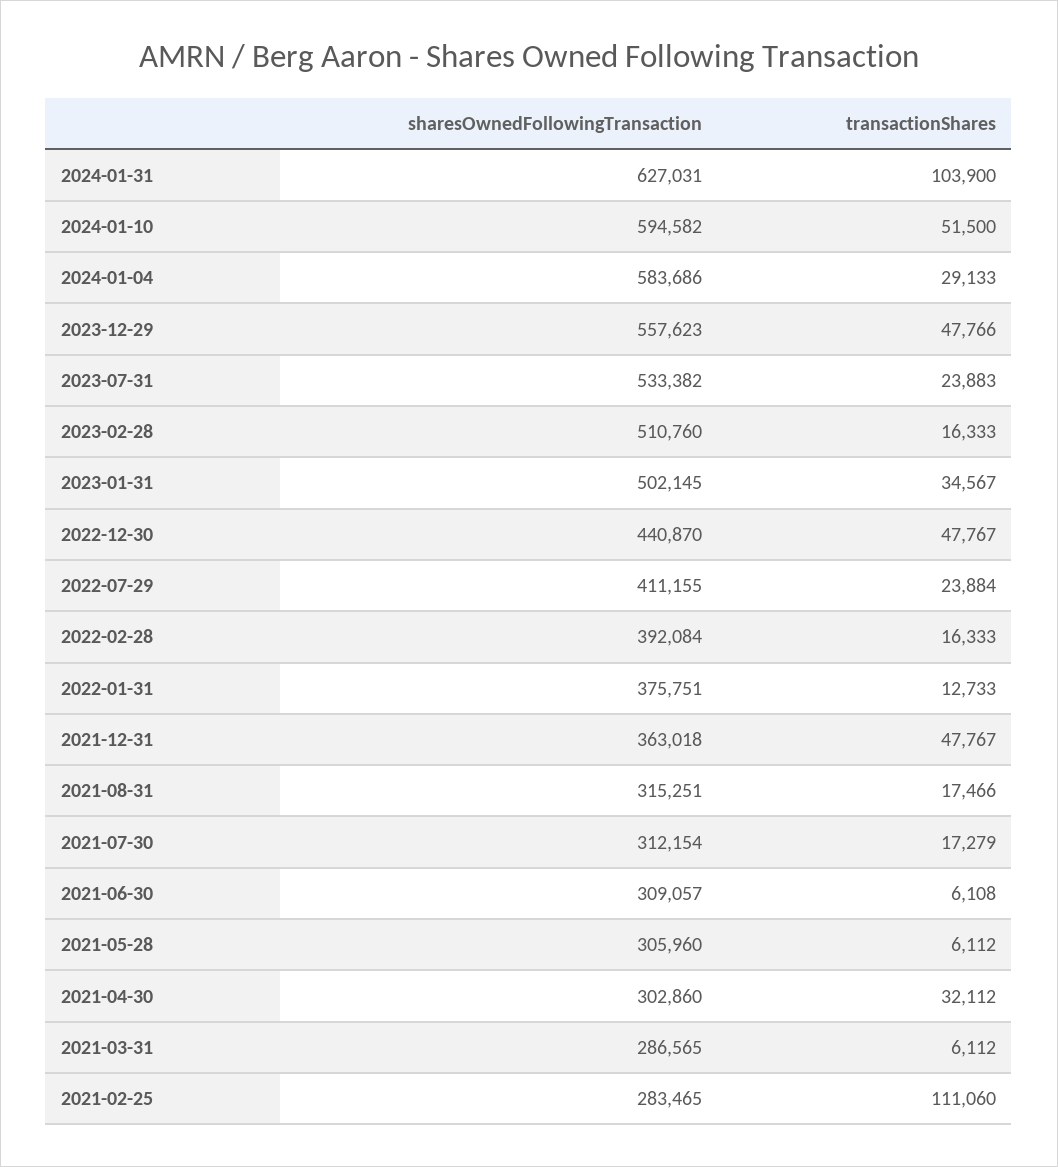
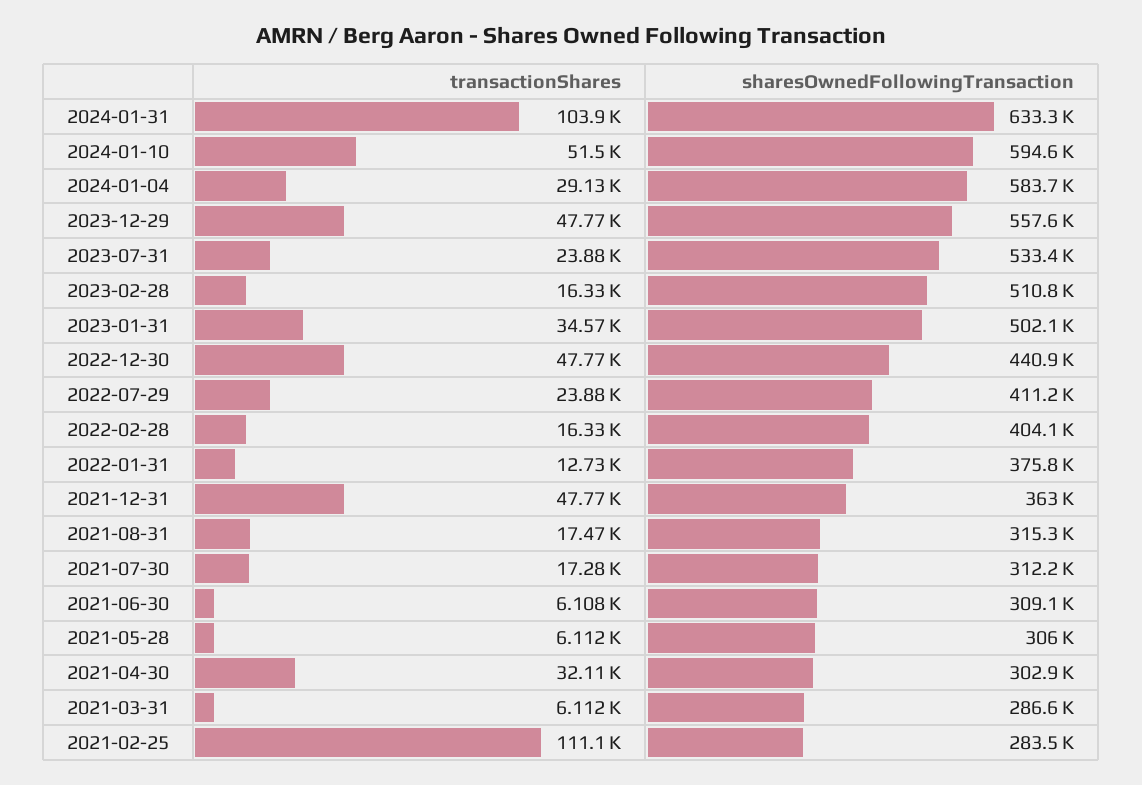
sharesOwnedFollowingTransaction, 2024-01-31: 627031 -> 633300
sharesOwnedFollowingTransaction, 2022-02-28: 392084 -> 404100

